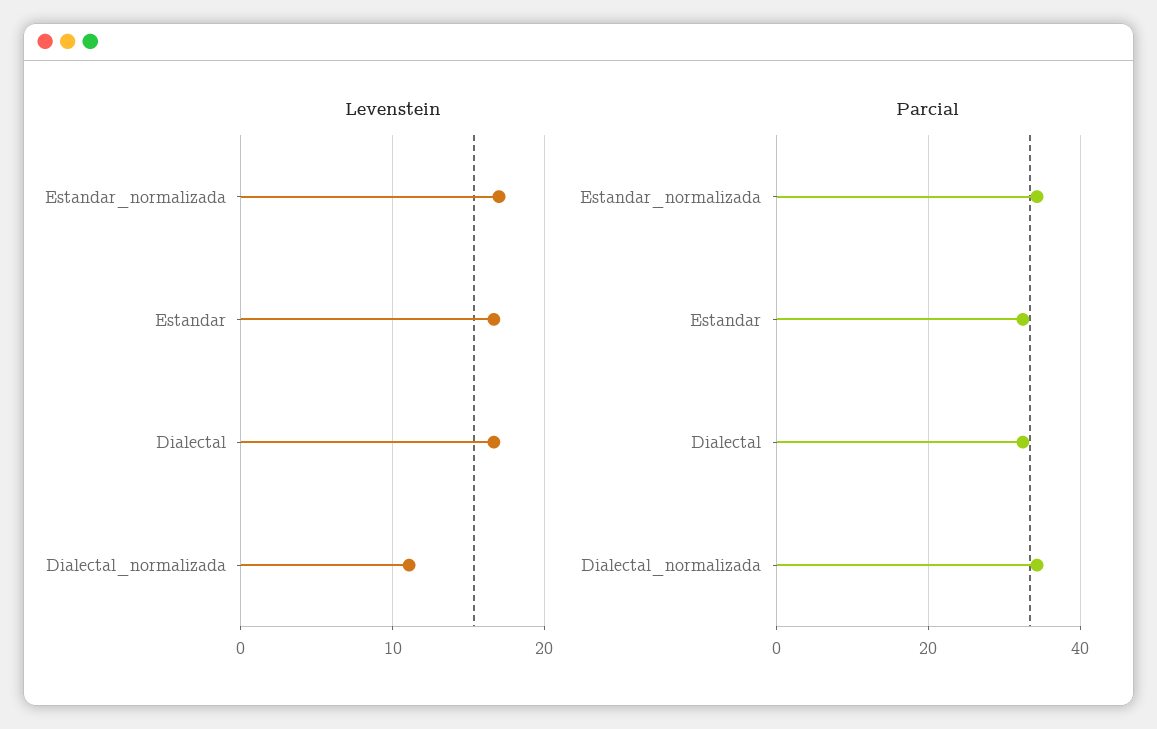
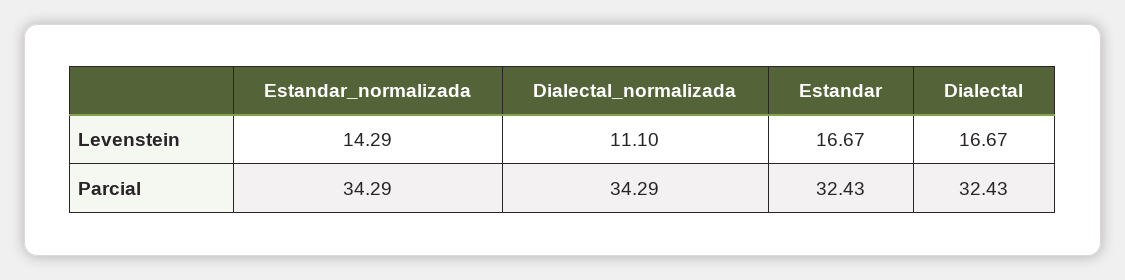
Levenstein, Estandar_normalizada: 17 -> 14.29

